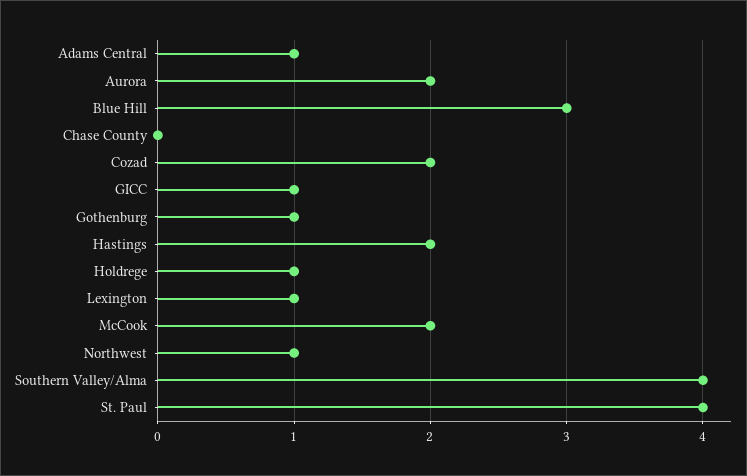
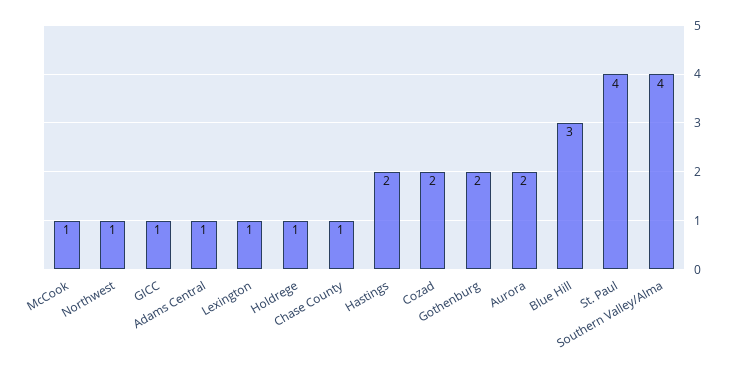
Chase County: 0 -> 1
Gothenburg: 1 -> 2
McCook: 2 -> 1

